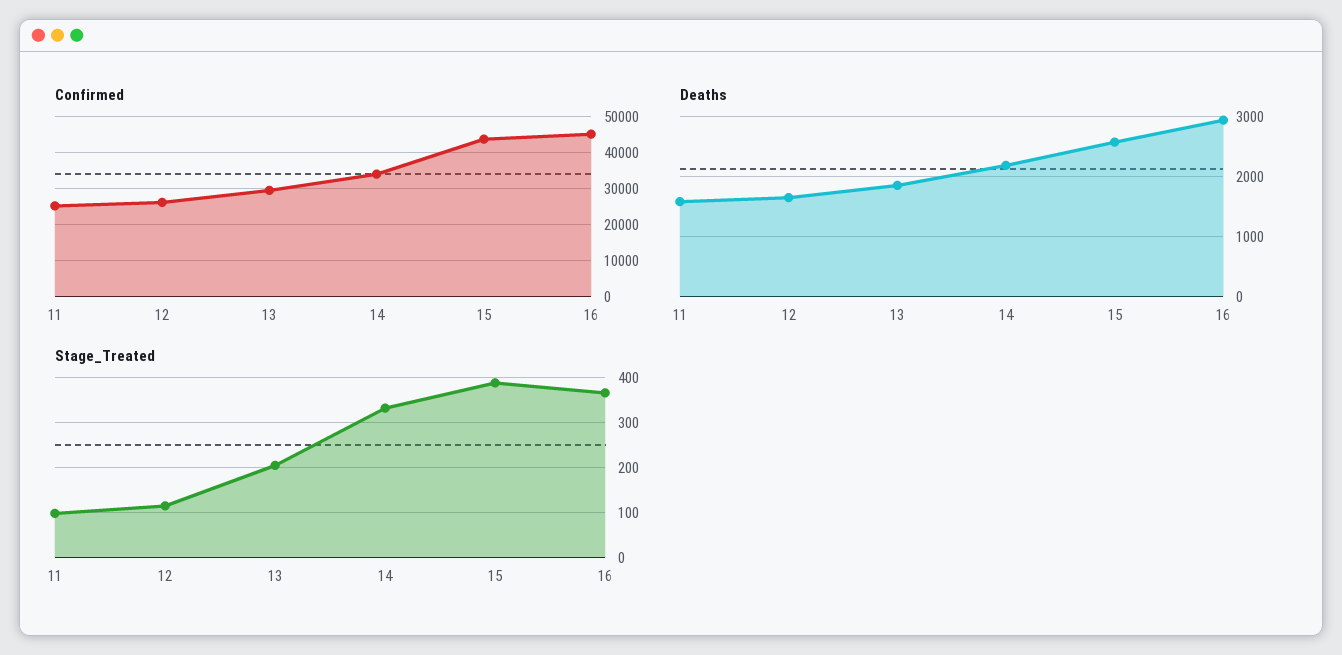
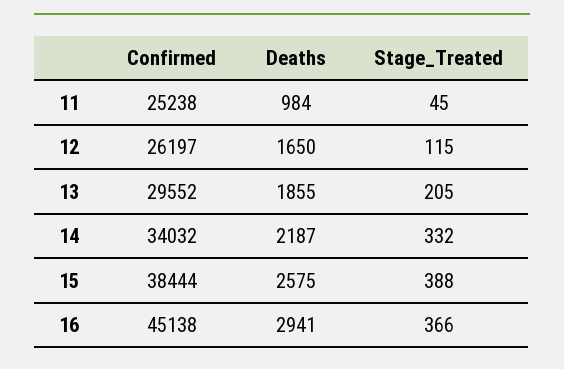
Confirmed, 15: 44000 -> 38444
Deaths, 11: 1600 -> 984
Stage_Treated, 11: 100 -> 45

